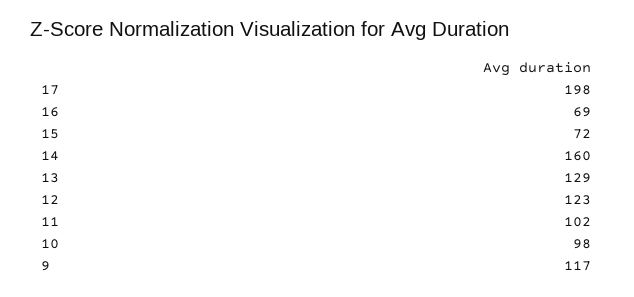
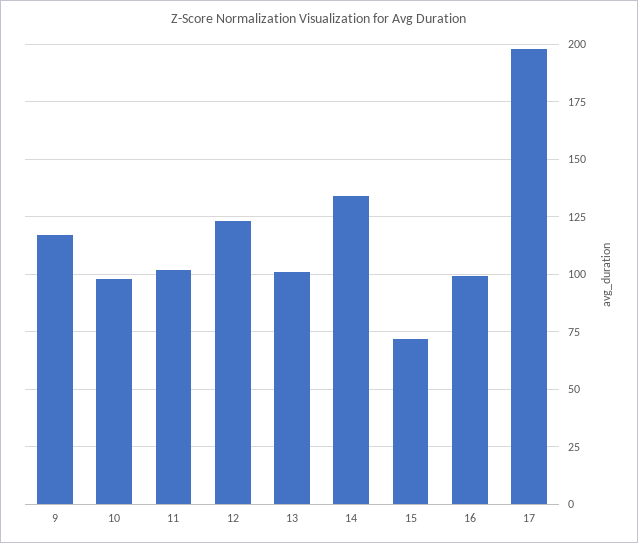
16: 69 -> 100
14: 160 -> 135
13: 129 -> 100

